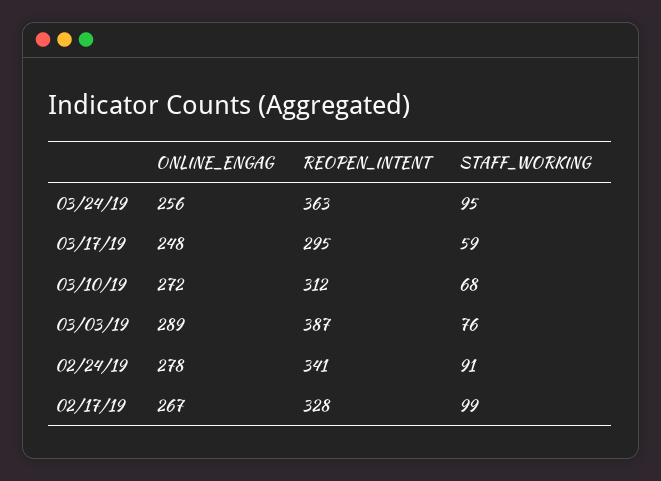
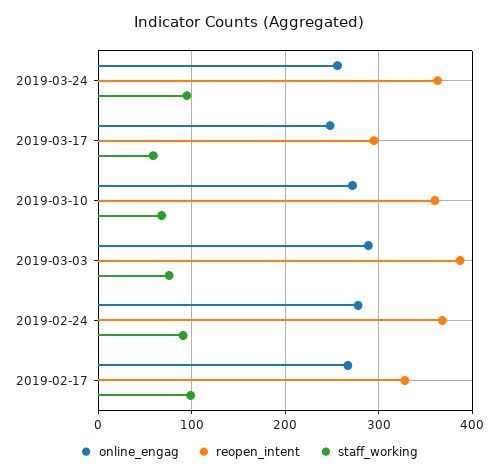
REOPEN_INTENT, 03/10/19: 312 -> 360
REOPEN_INTENT, 02/24/19: 341 -> 370

